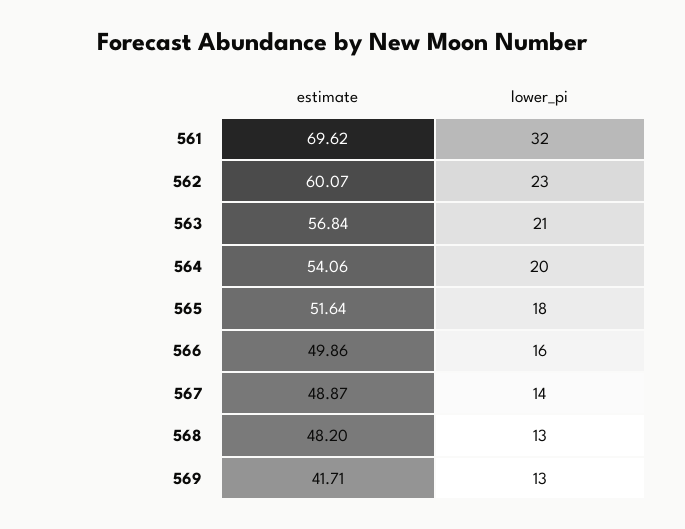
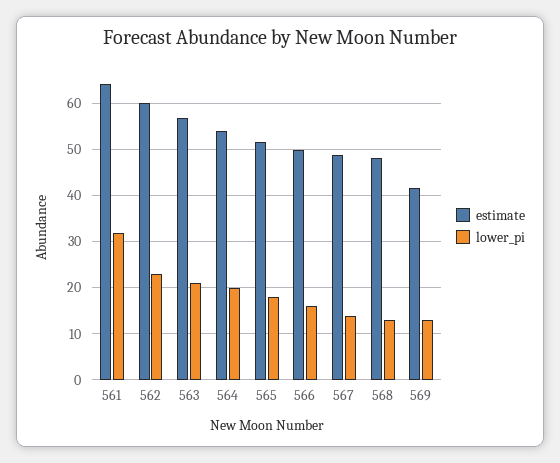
estimate, 561: 69.62 -> 64

